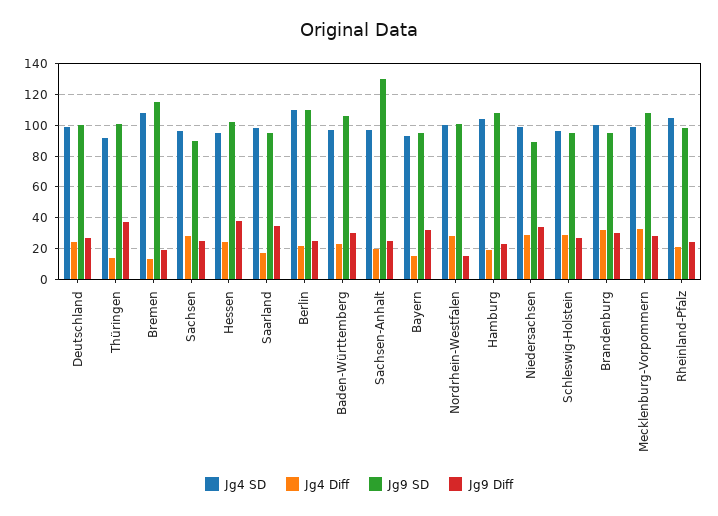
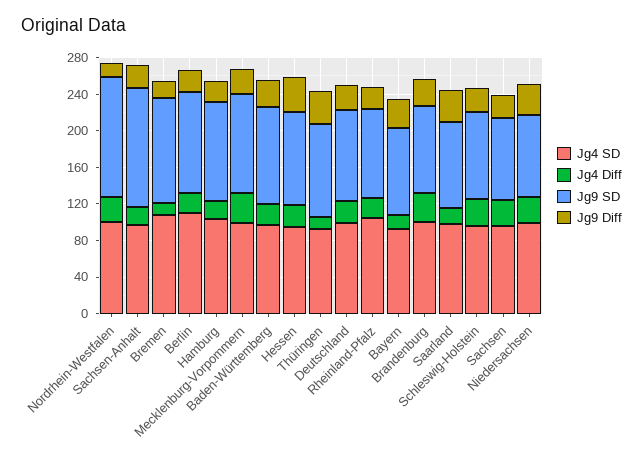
Jg9 SD, Nordrhein-Westfalen: 100 -> 130

